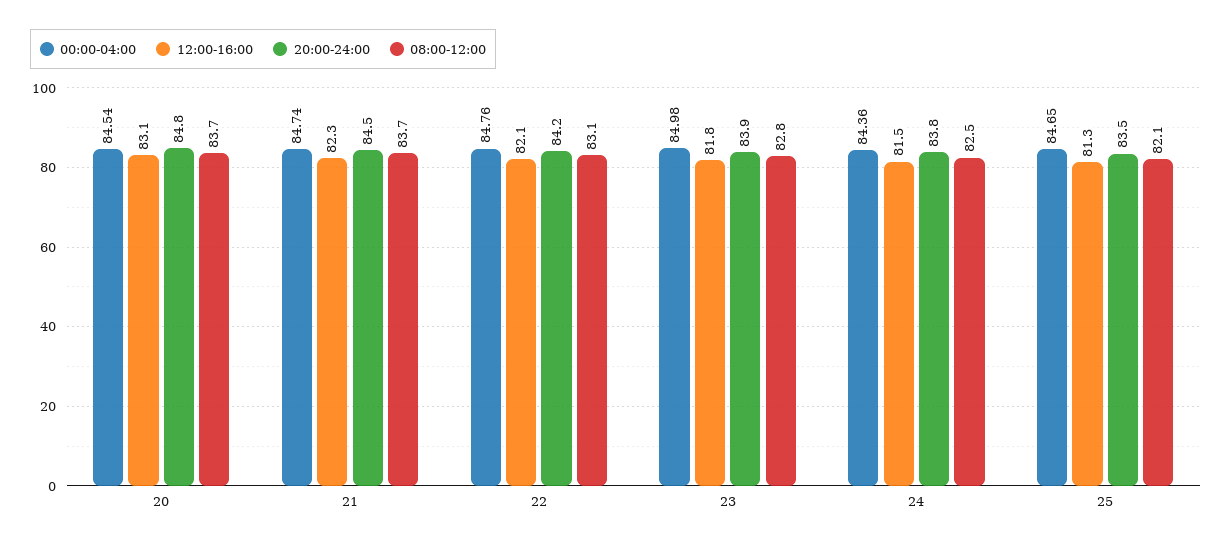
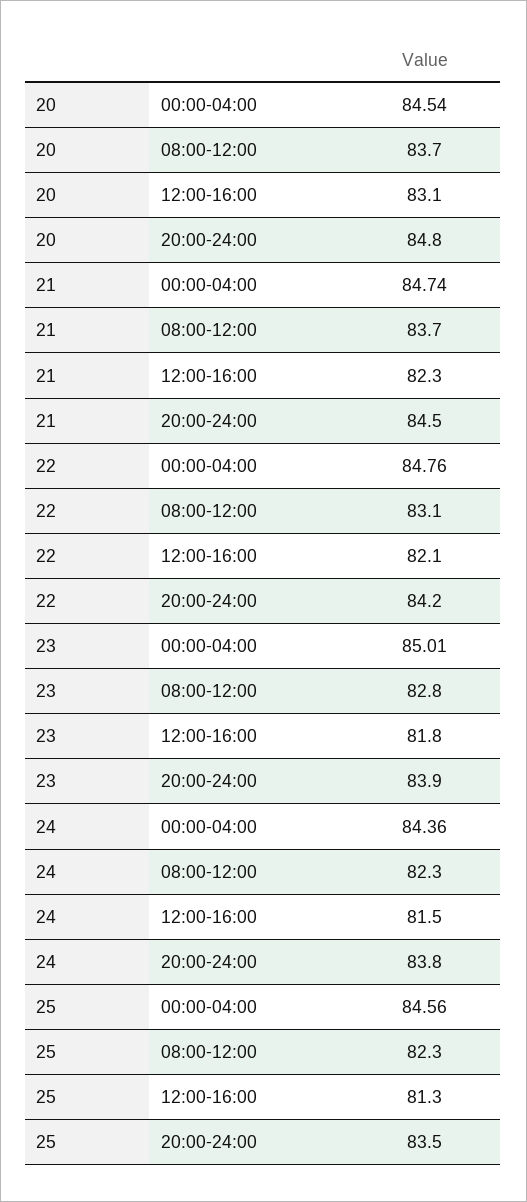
00:00-04:00, 23: 84.98 -> 85.01
08:00-12:00, 24: 82.5 -> 82.3
00:00-04:00, 25: 84.65 -> 84.56
08:00-12:00, 25: 82.1 -> 82.3

